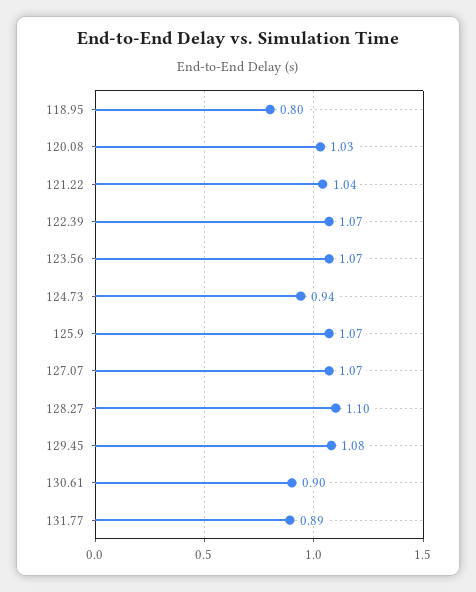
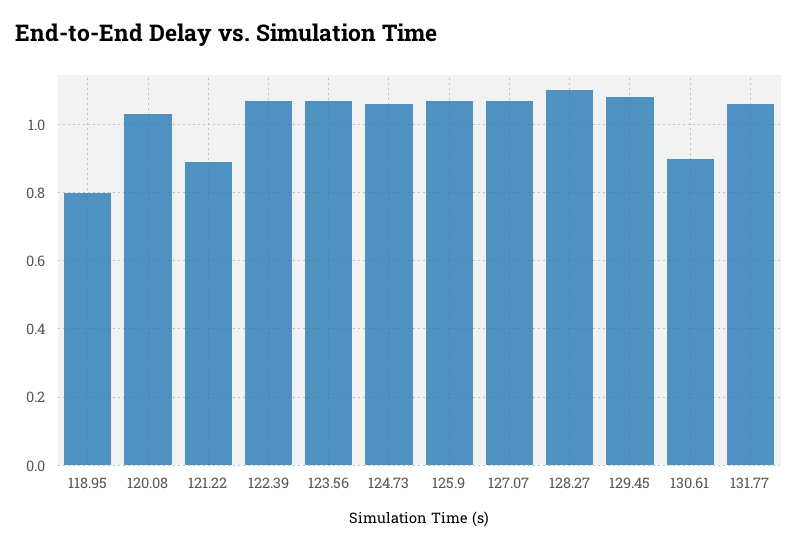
121.22: 1.04 -> 0.9
124.73: 0.94 -> 1.05
131.77: 0.89 -> 1.05

